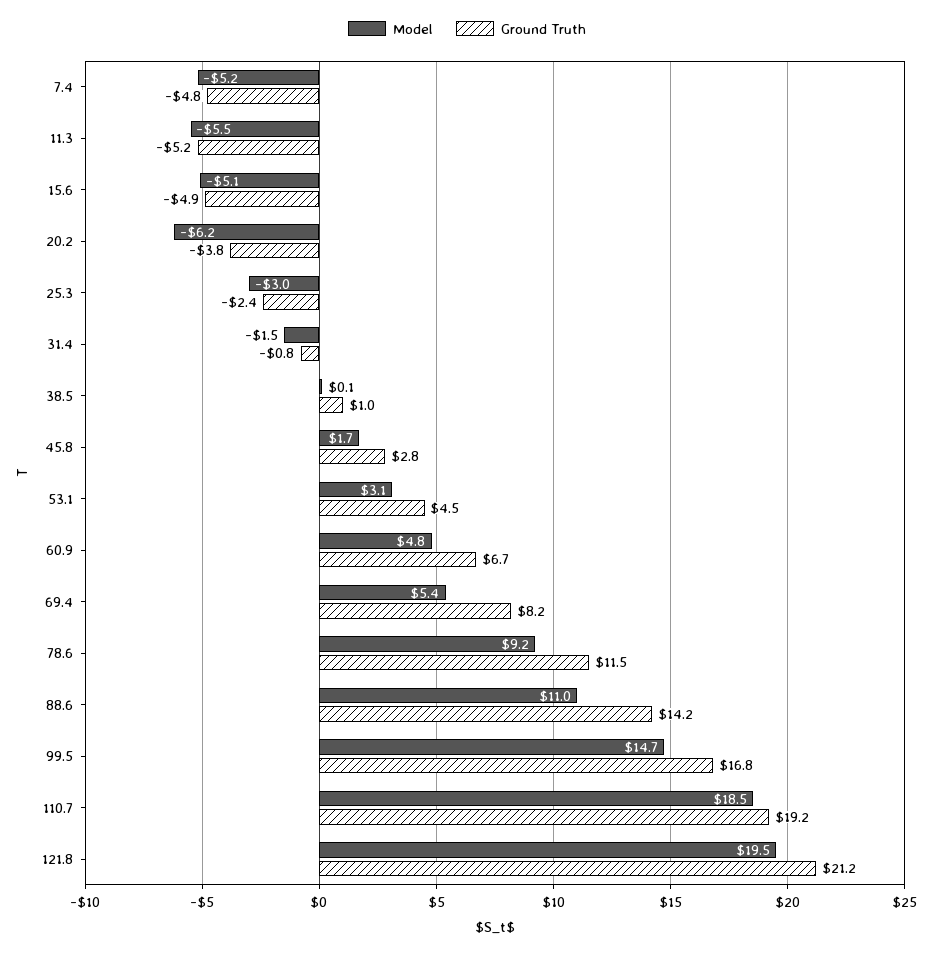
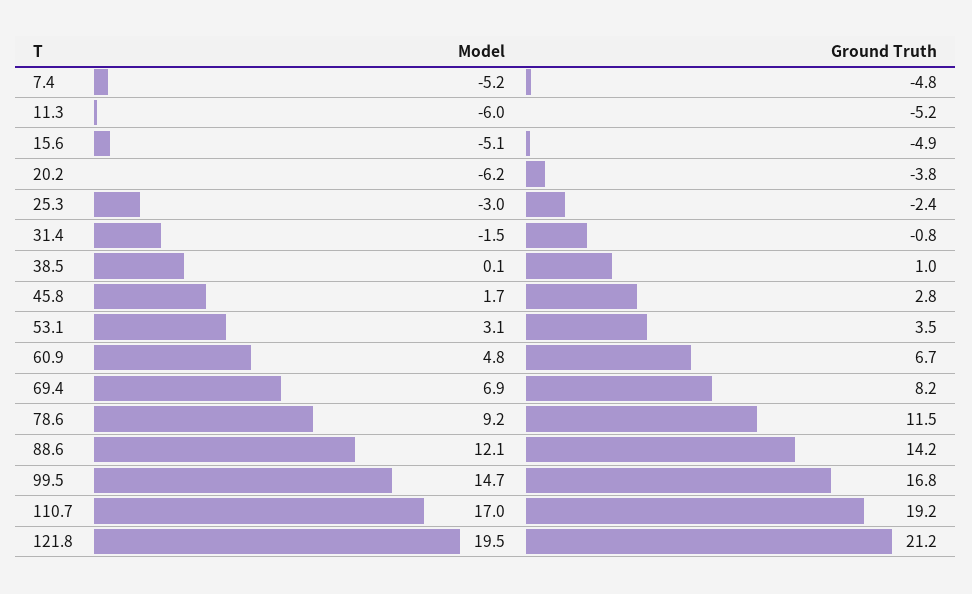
Model, 11.3: -5.5 -> -6
Ground Truth, 53.1: 4.5 -> 3.5
Model, 69.4: 5.4 -> 6.9
Model, 88.6: 11 -> 12.1
Model, 110.7: 18.5 -> 17

